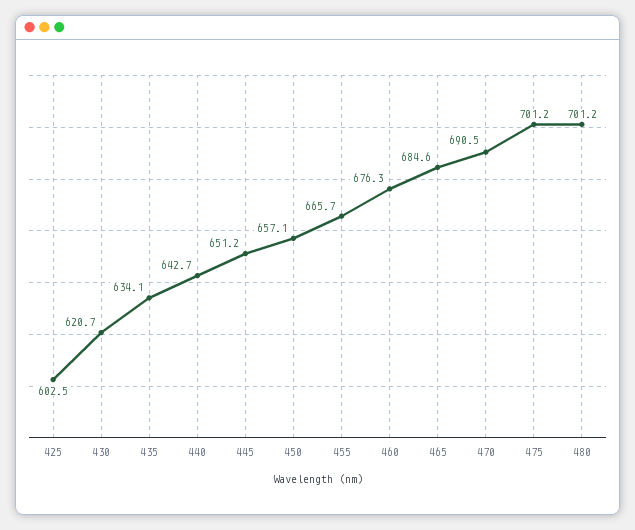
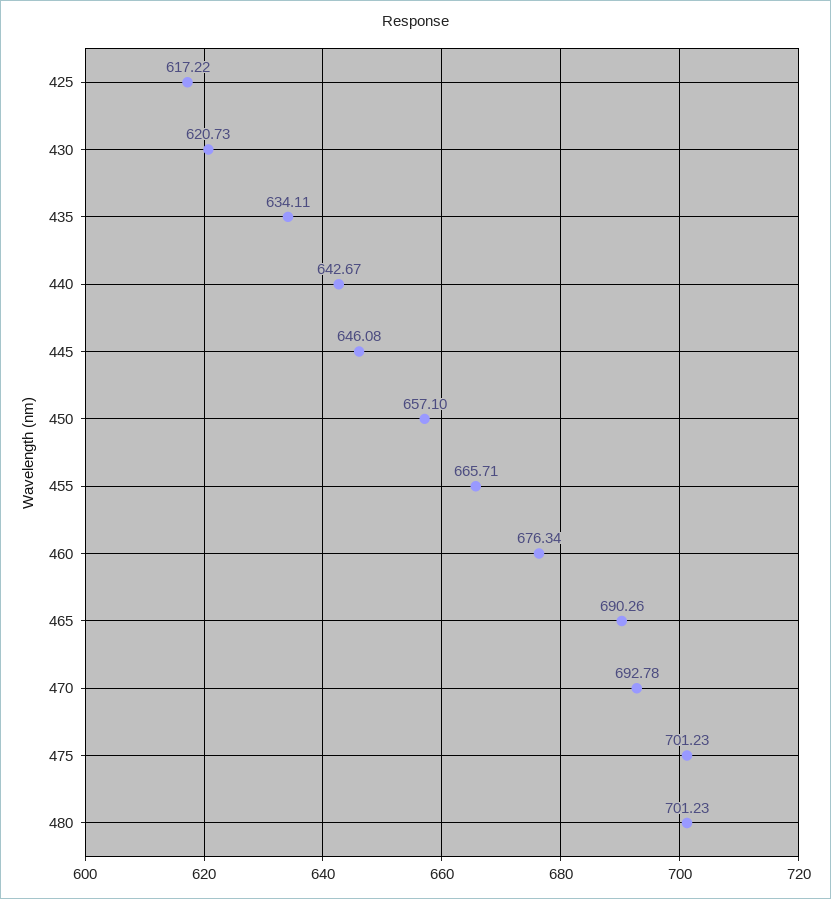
425: 602.5 -> 617.22
445: 651.2 -> 646.08
465: 684.6 -> 690.26
470: 690.5 -> 692.78

